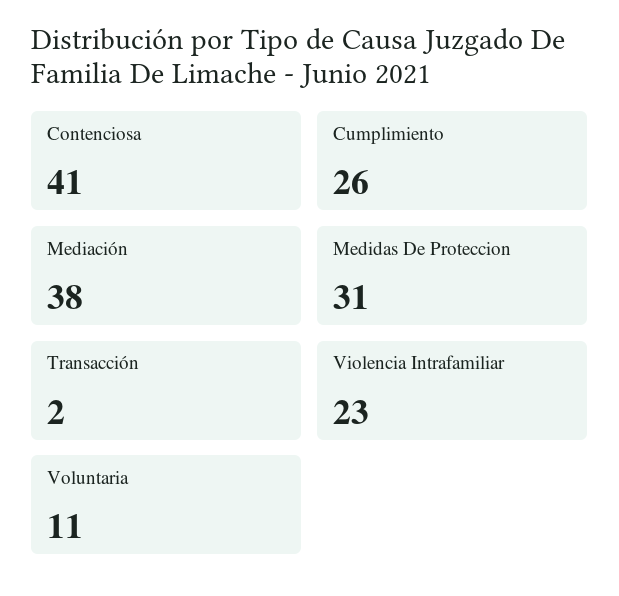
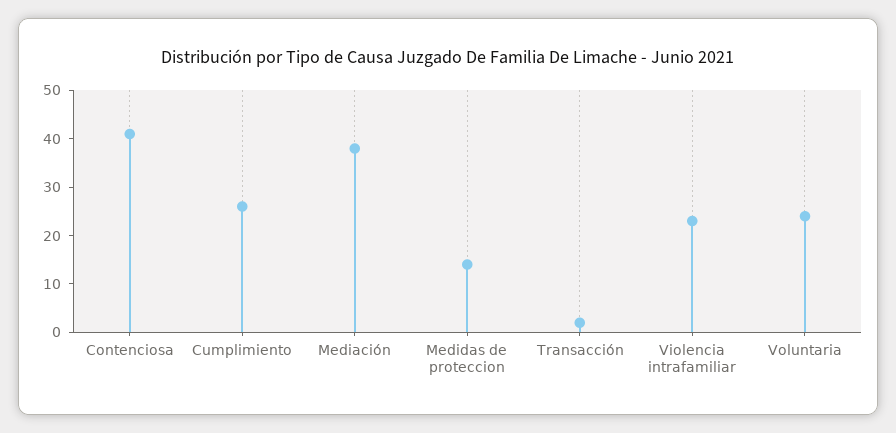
Medidas De Proteccion: 31 -> 15
Voluntaria: 11 -> 25

